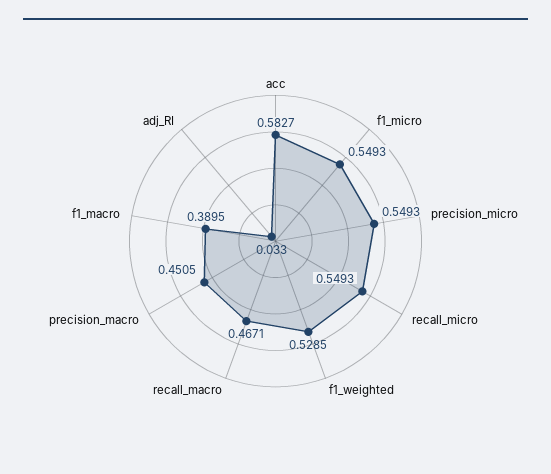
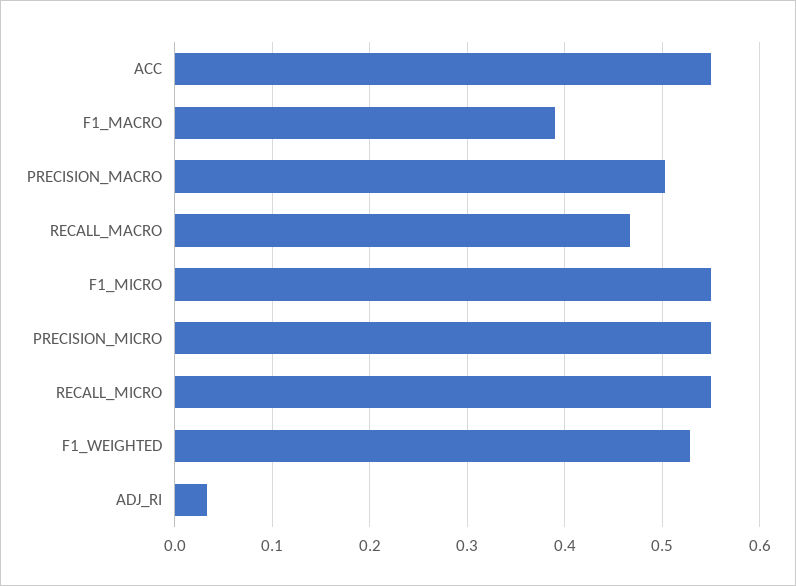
acc: 0.5827 -> 0.55
precision_macro: 0.4505 -> 0.5

